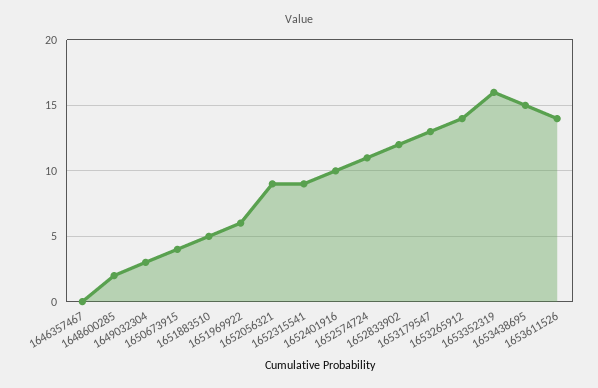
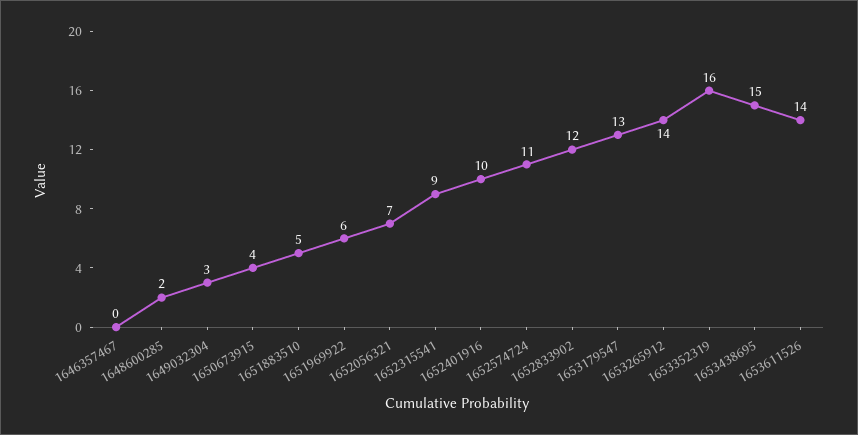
1652056321: 9 -> 7

